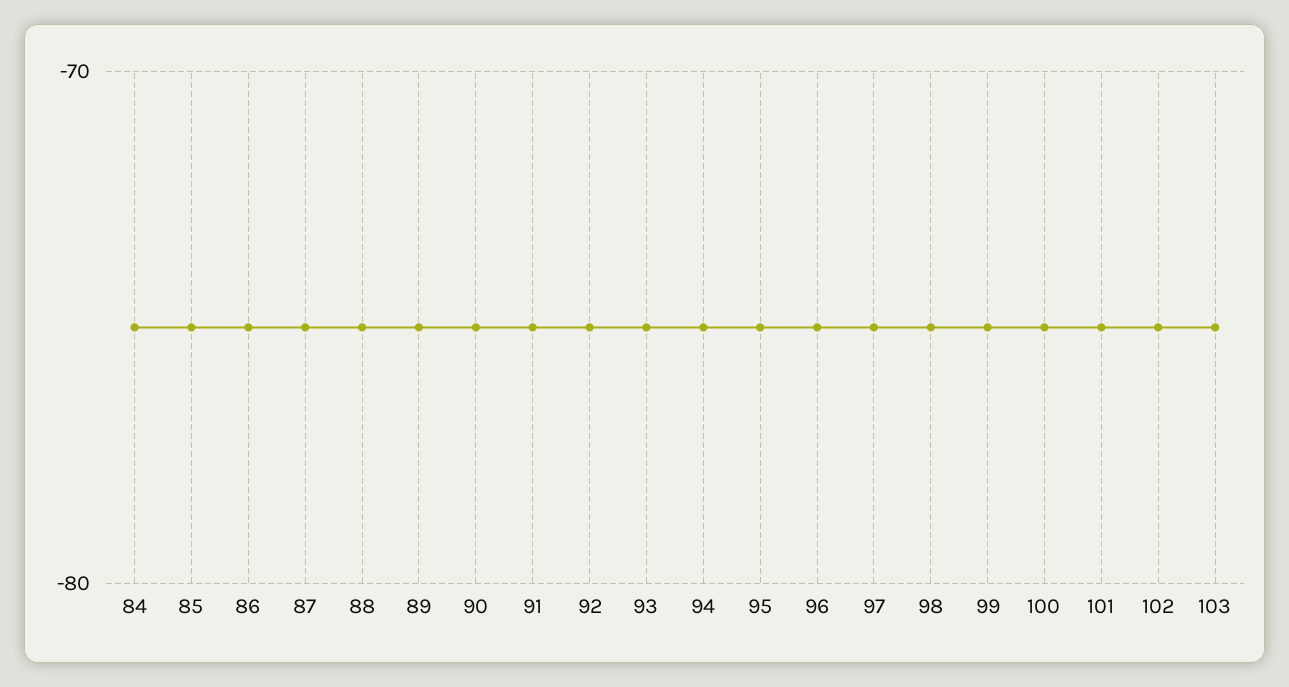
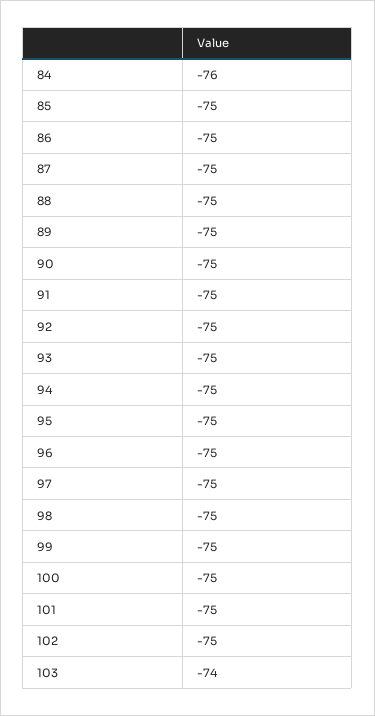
84: -75 -> -76
103: -75 -> -74

